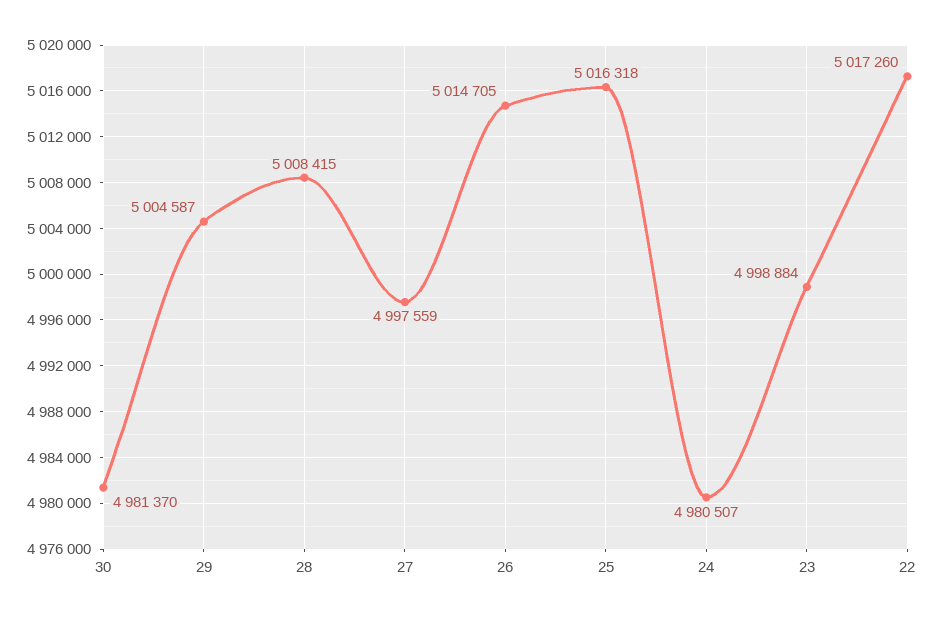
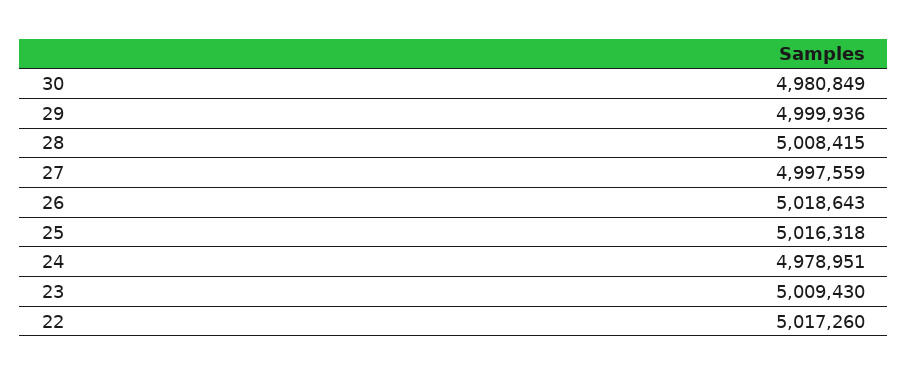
30: 4981370 -> 4980849
29: 5004587 -> 4999936
26: 5014705 -> 5018643
24: 4980507 -> 4978951
23: 4998884 -> 5009430

